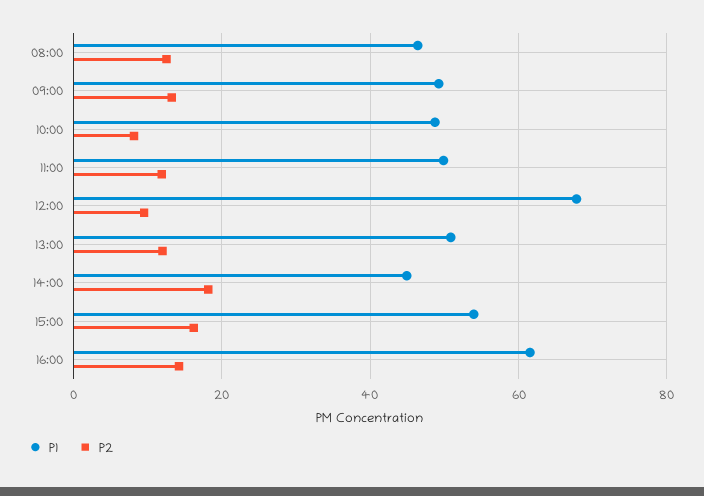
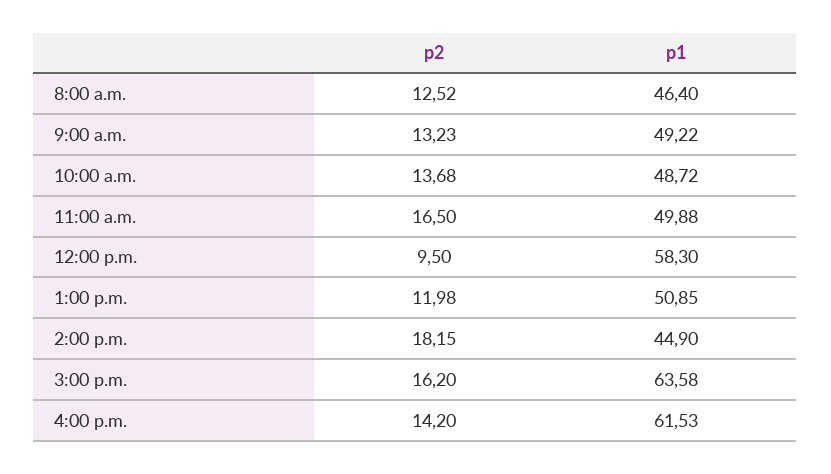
P2, 10:00: 8 -> 13.68
P2, 11:00: 12 -> 16.5
P1, 12:00: 68 -> 58.3
P1, 15:00: 54 -> 63.58

